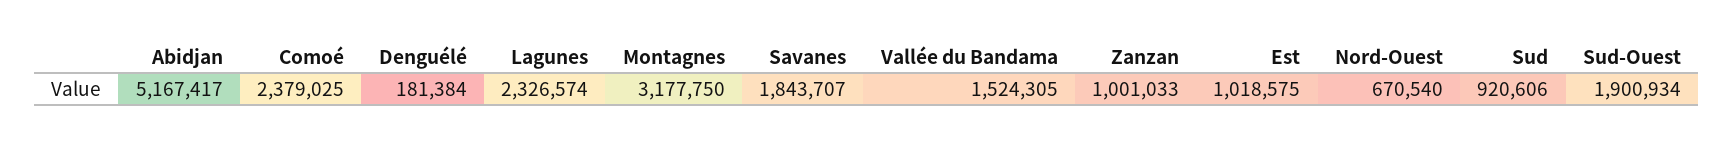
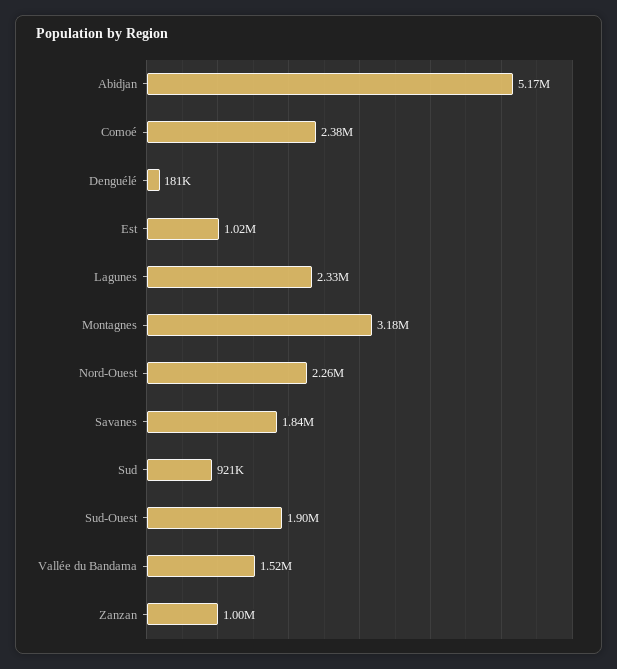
Nord-Ouest: 670540 -> 2260000

